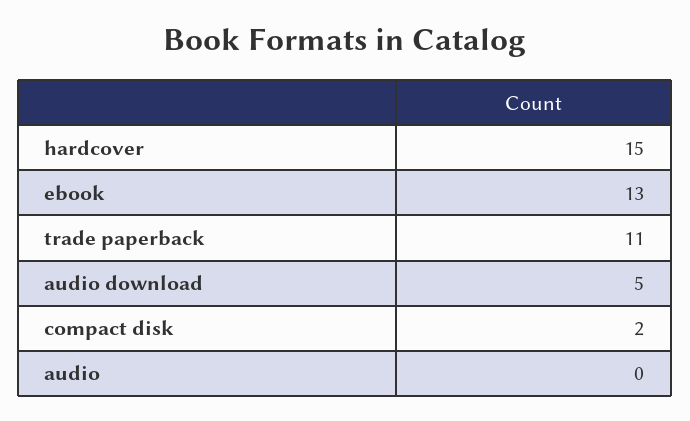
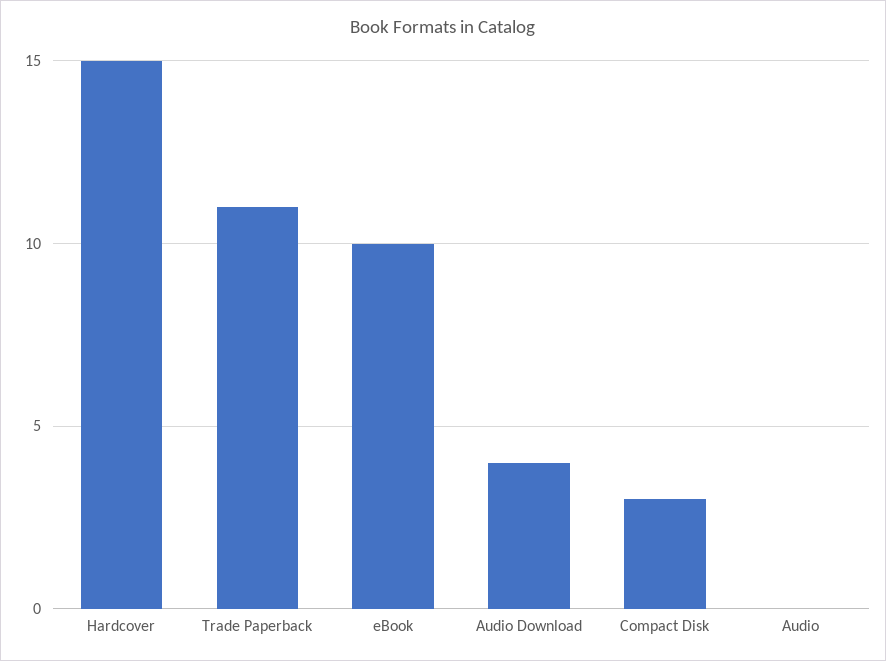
ebook: 13 -> 10
audio download: 5 -> 4
compact disk: 2 -> 3

